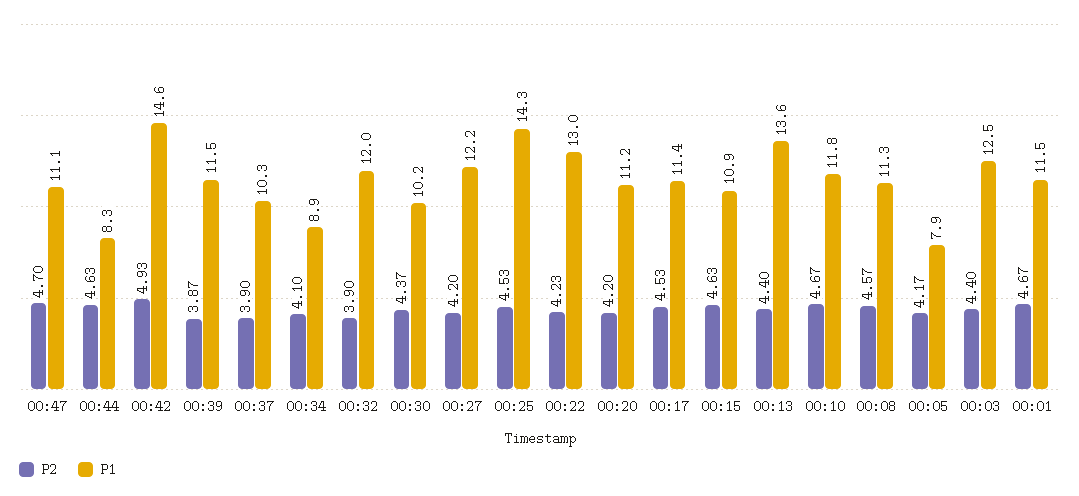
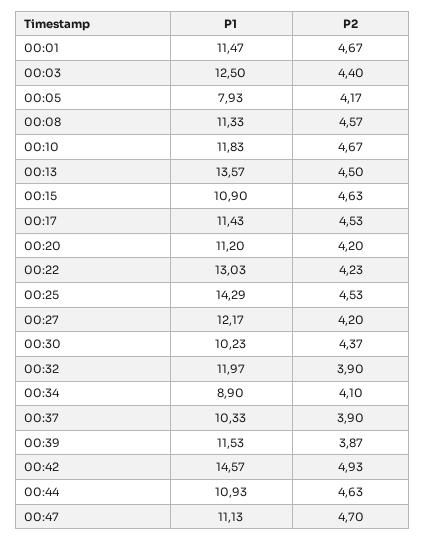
P1, 00:44: 8.3 -> 10.93
P2, 00:13: 4.4 -> 4.5

